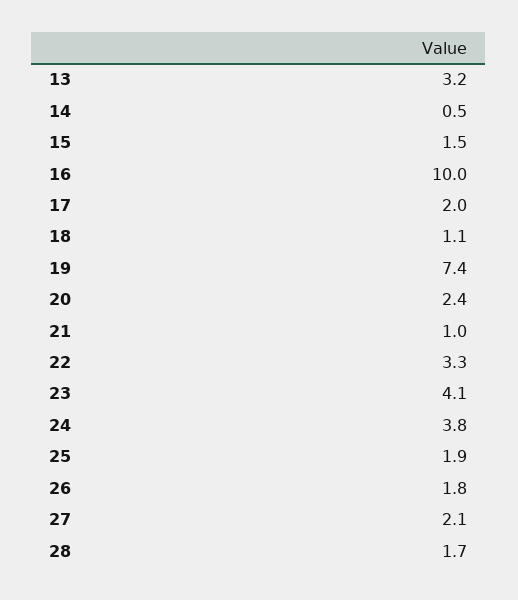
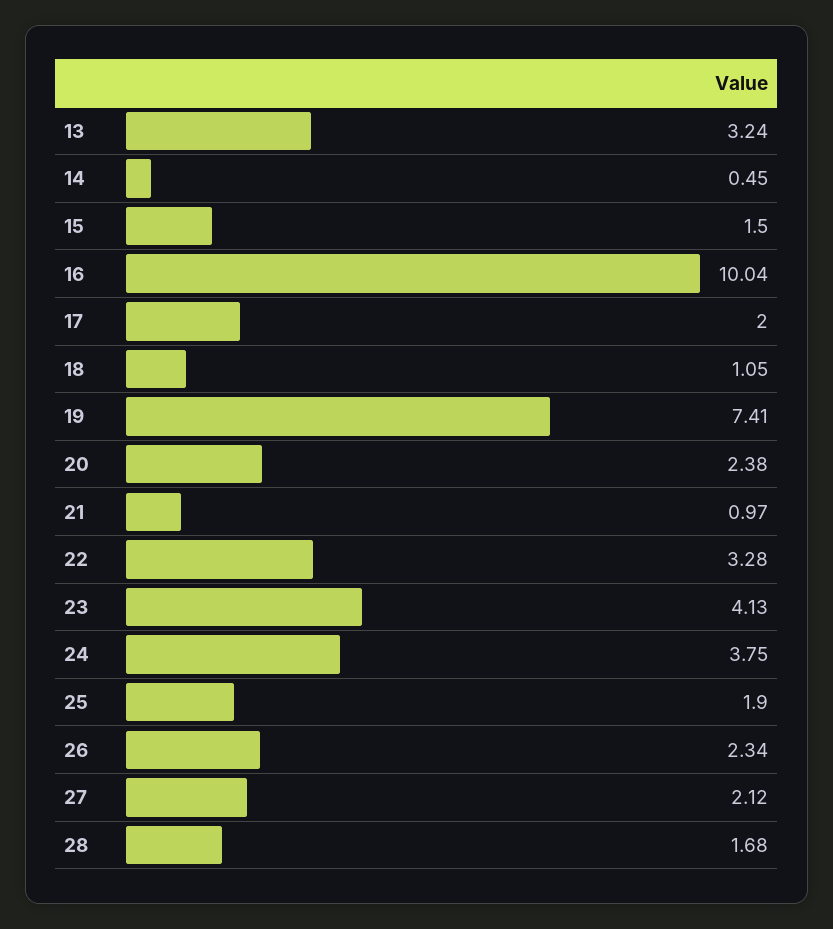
26: 1.8 -> 2.34

